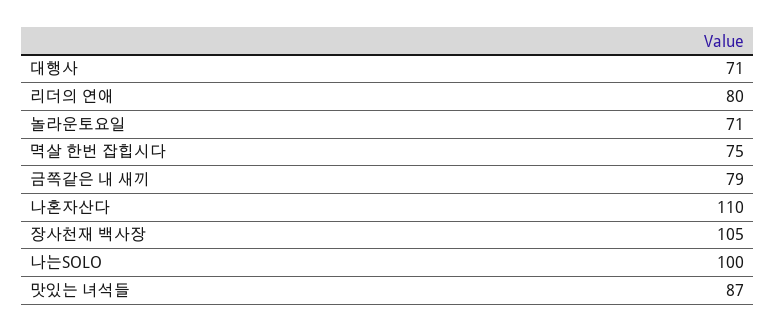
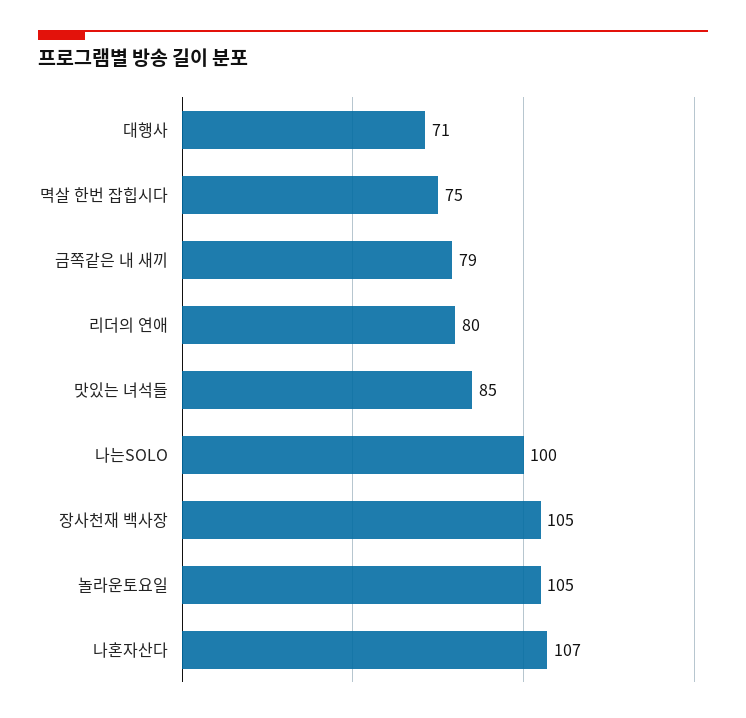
놀라운토요일: 71 -> 105
나혼자산다: 110 -> 107
맛있는 녀석들: 87 -> 85

